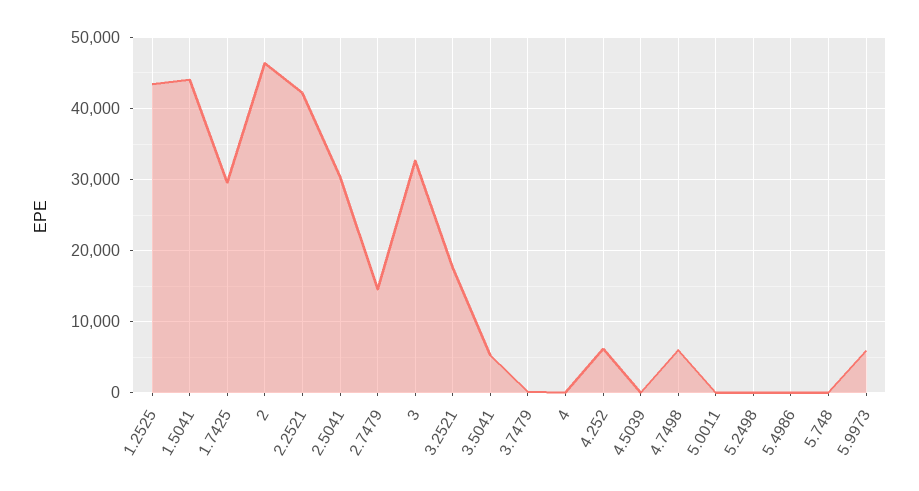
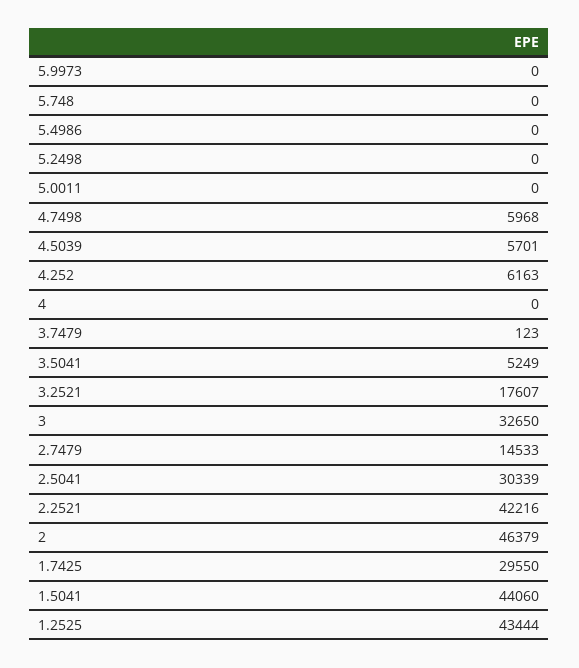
4.5039: 0 -> 5701
5.9973: 6000 -> 0

